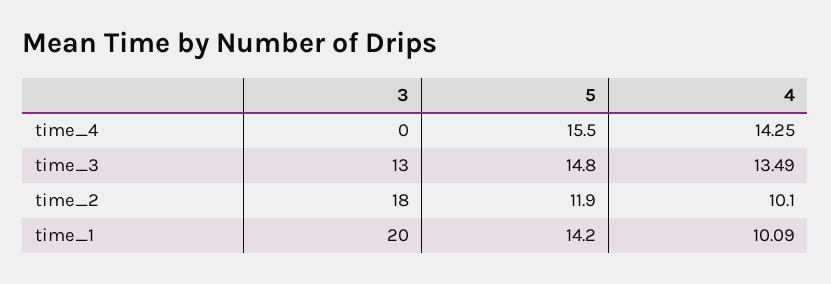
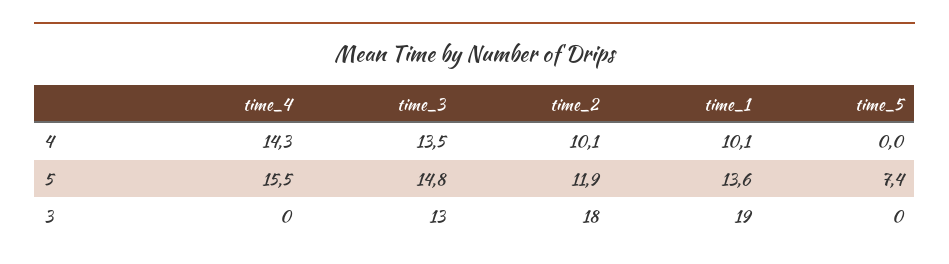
3, time_1: 20 -> 19
5, time_1: 14.2 -> 13.6
4, time_5: none -> 0
5, time_5: none -> 7.4
3, time_5: none -> 0

